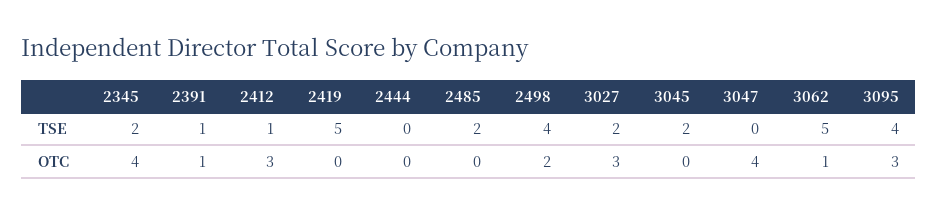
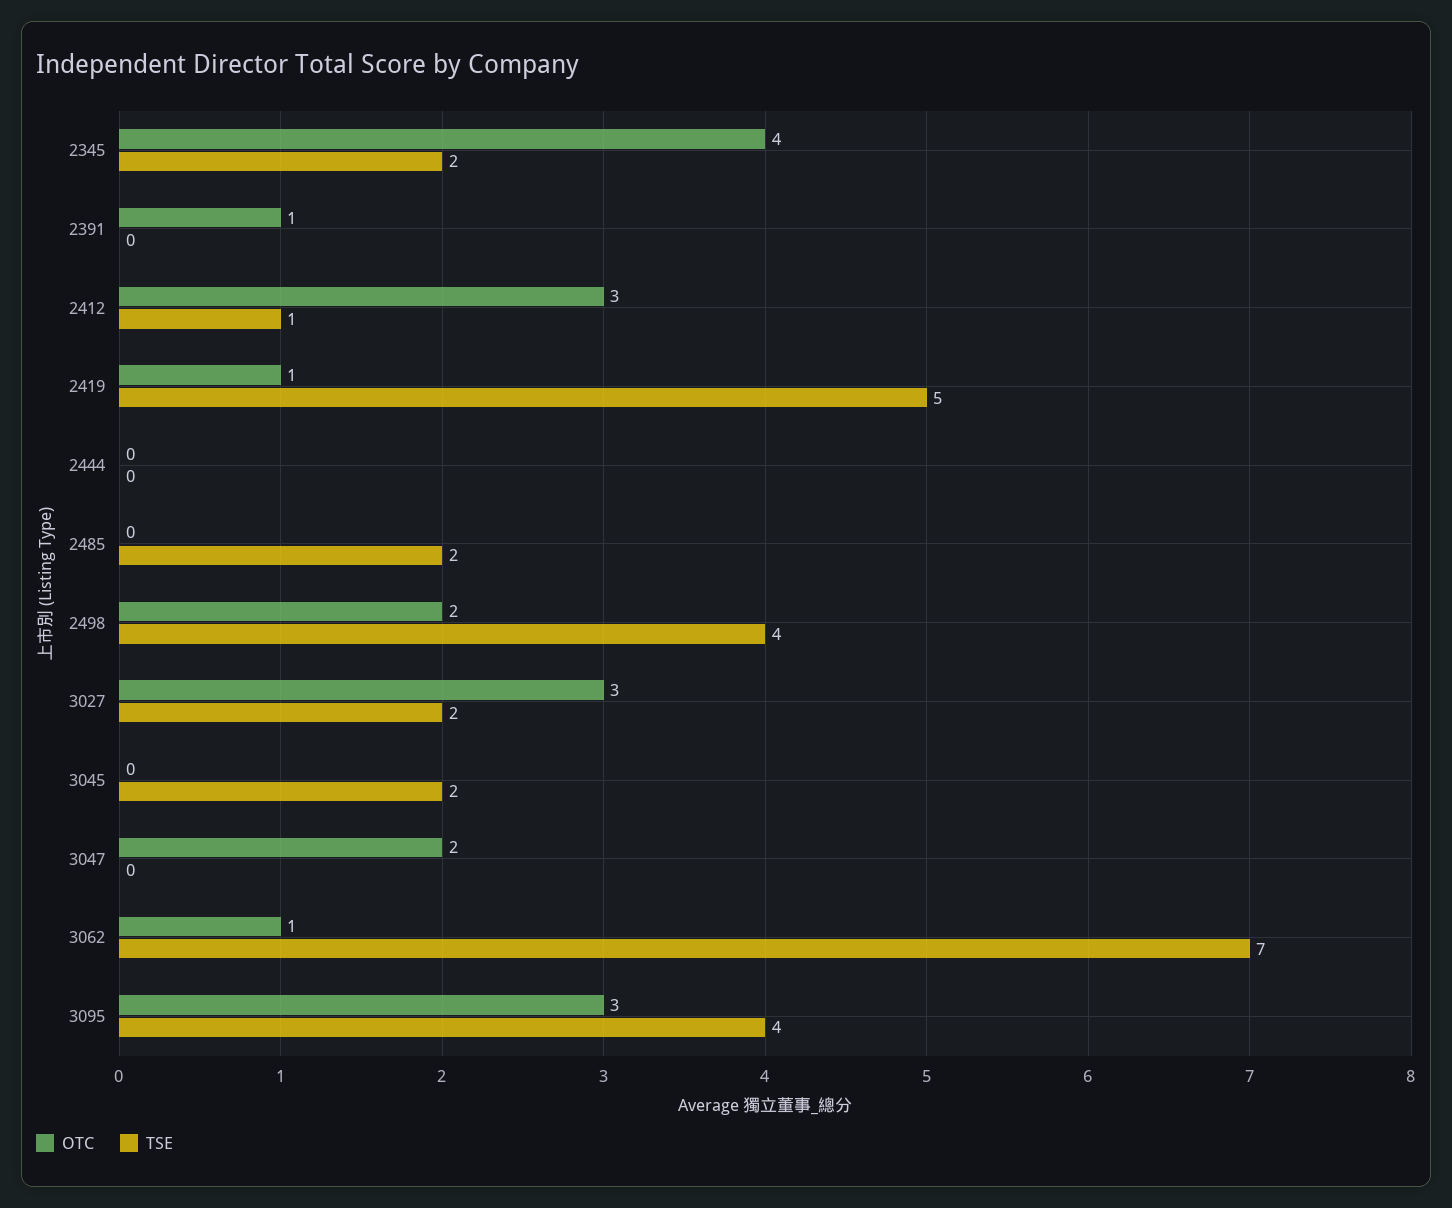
TSE, 2391: 1 -> 0
TSE, 3062: 5 -> 7
OTC, 2419: 0 -> 1
OTC, 3047: 4 -> 2

